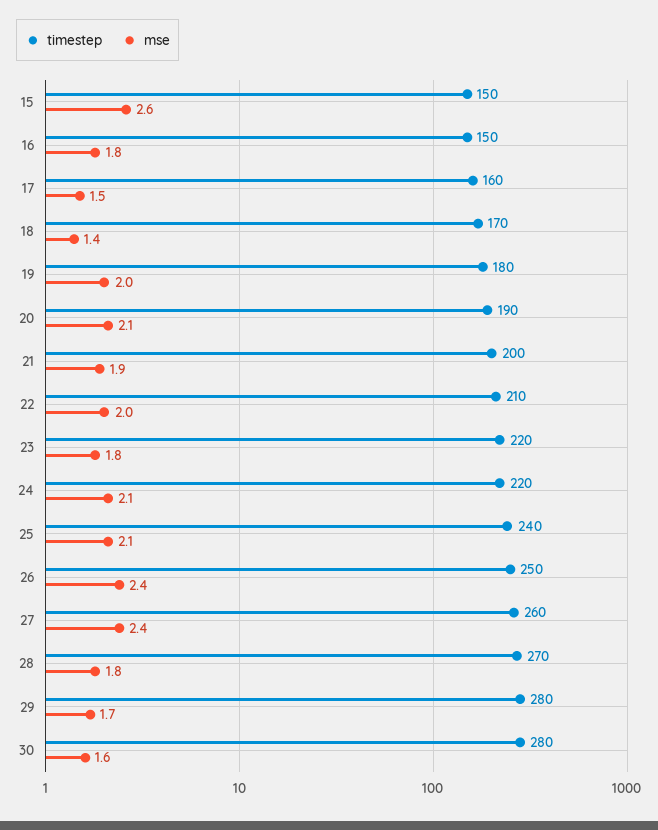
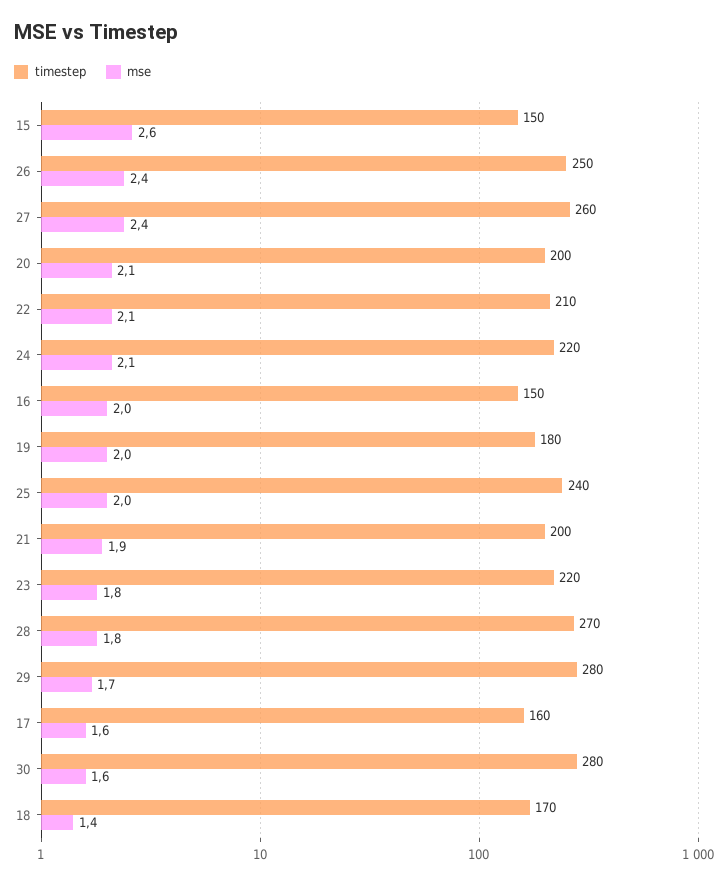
mse, 16: 1.8 -> 2
mse, 17: 1.5 -> 1.6
timestep, 20: 190 -> 200
mse, 22: 2 -> 2.1
mse, 25: 2.1 -> 2

